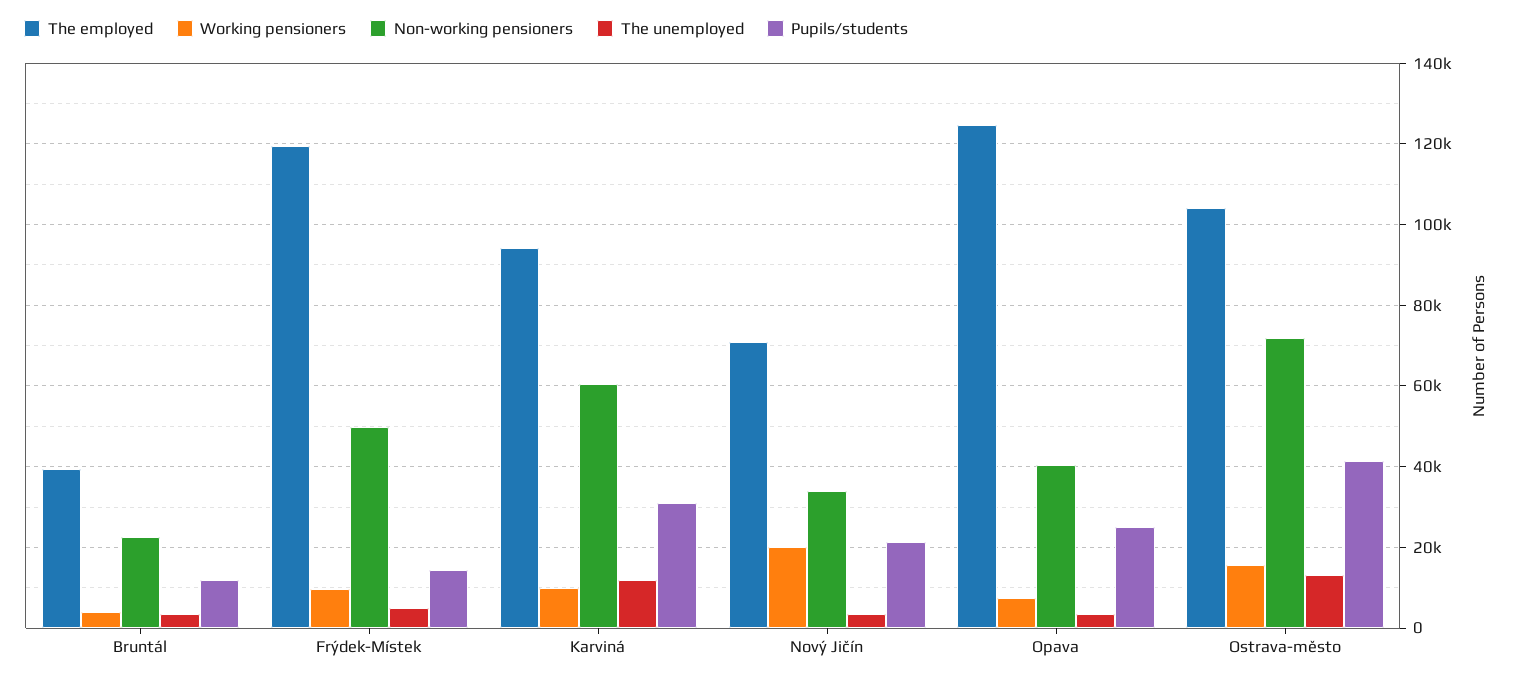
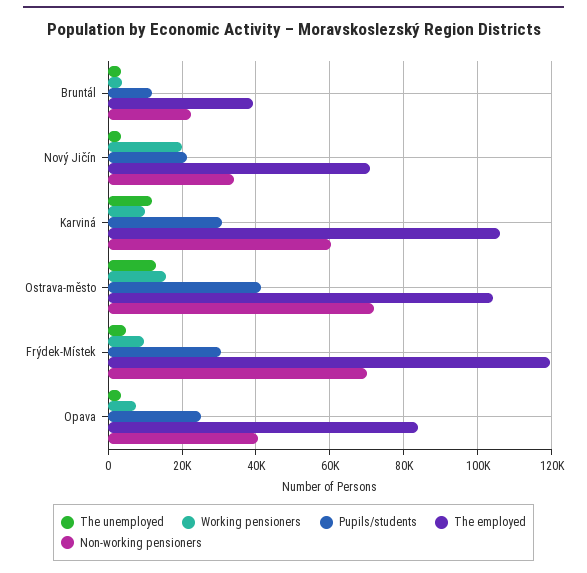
Non-working pensioners, Frýdek-Místek: 50000 -> 70000
Pupils/students, Frýdek-Místek: 14000 -> 30000
The employed, Karviná: 94000 -> 106000
The employed, Opava: 124000 -> 84000

